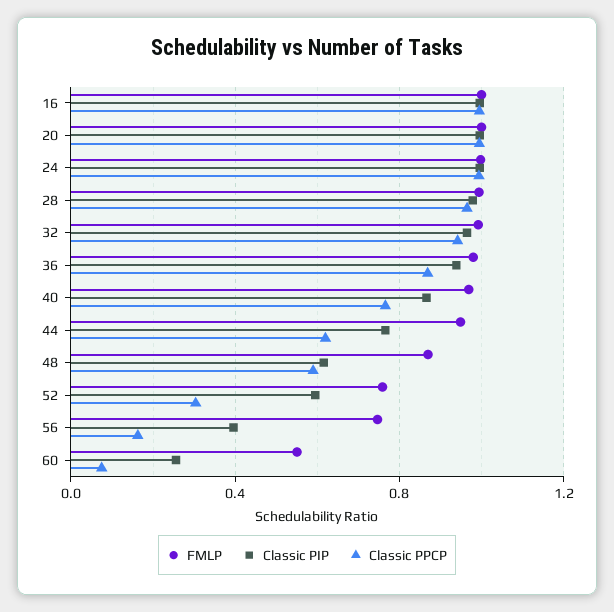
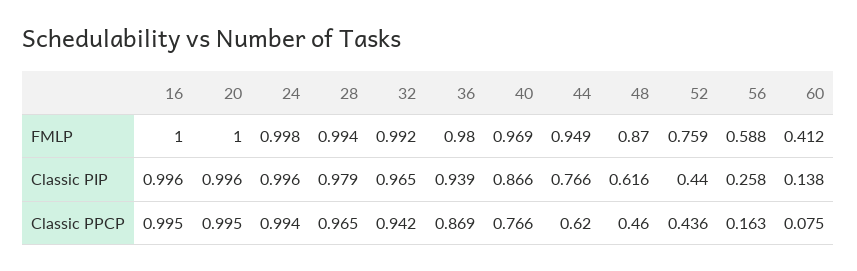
Classic PPCP, 48: 0.6 -> 0.46
Classic PIP, 52: 0.6 -> 0.44
Classic PPCP, 52: 0.3 -> 0.436
FMLP, 56: 0.75 -> 0.588
Classic PIP, 56: 0.4 -> 0.258
FMLP, 60: 0.55 -> 0.412
Classic PIP, 60: 0.25 -> 0.138

